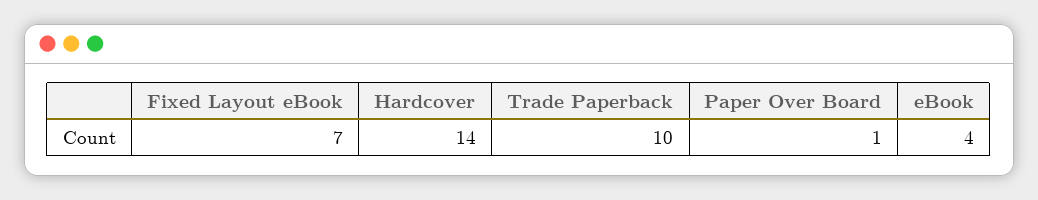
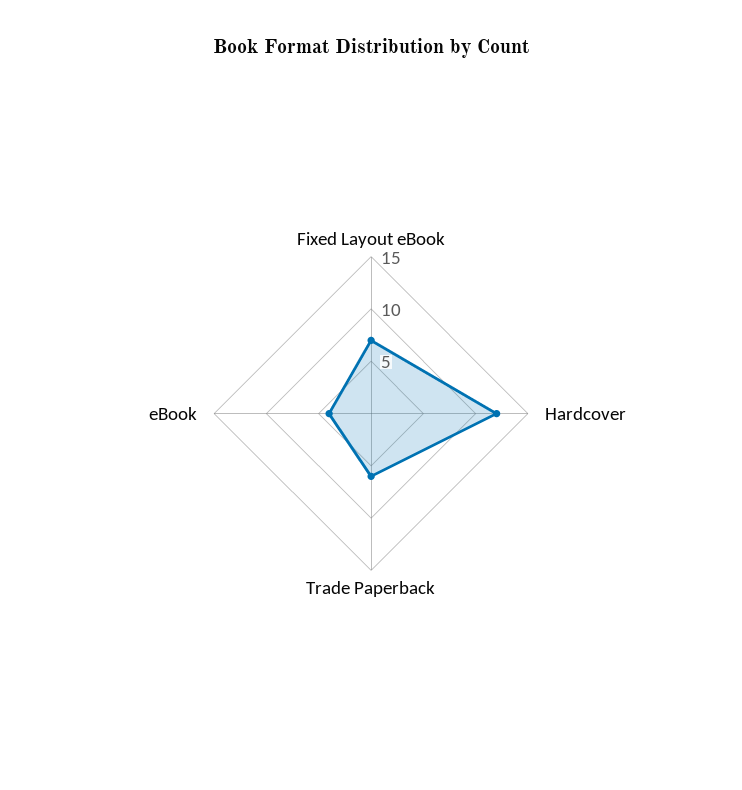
Hardcover: 14 -> 12
Trade Paperback: 10 -> 6
Paper Over Board: 1 -> none

